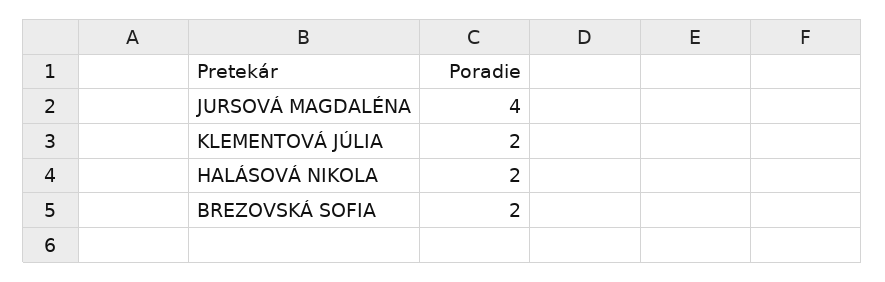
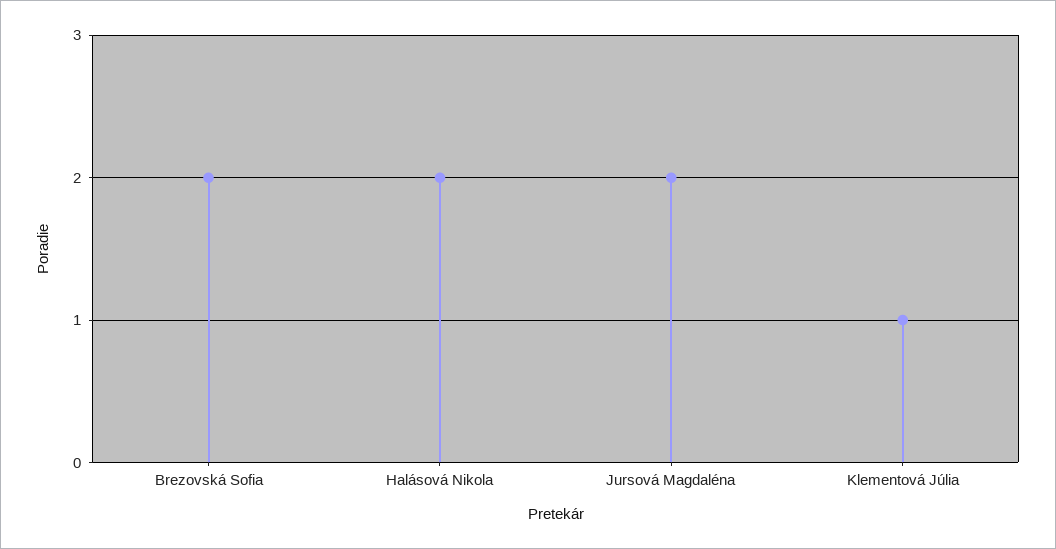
JURSOVÁ MAGDALÉNA: 4 -> 2
KLEMENTOVÁ JÚLIA: 2 -> 1

